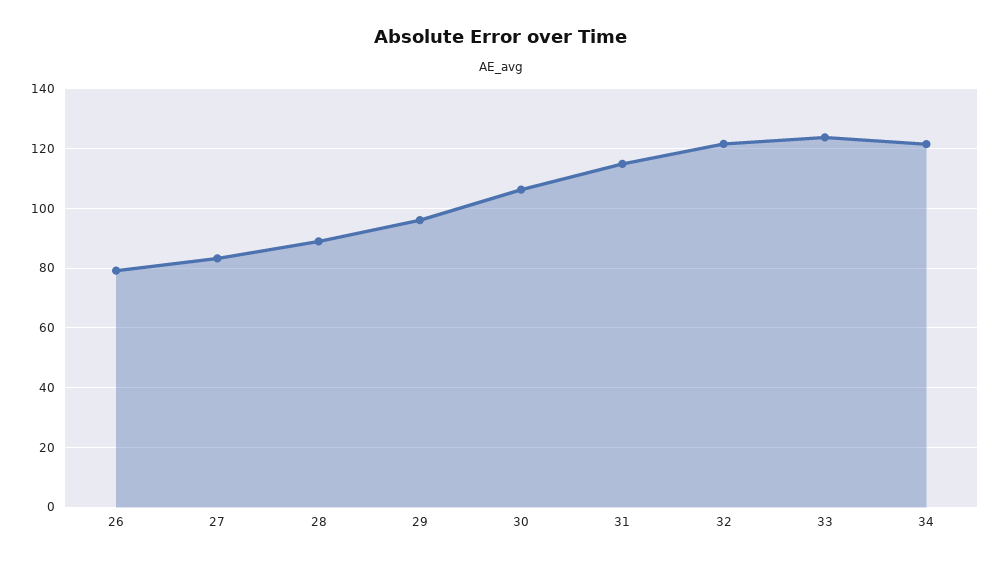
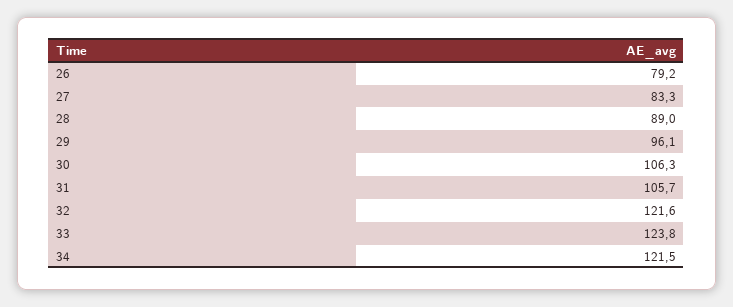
31: 115 -> 105.7

